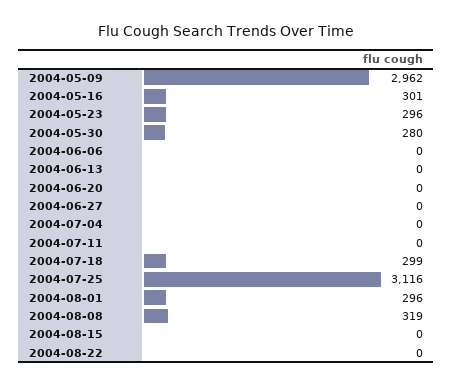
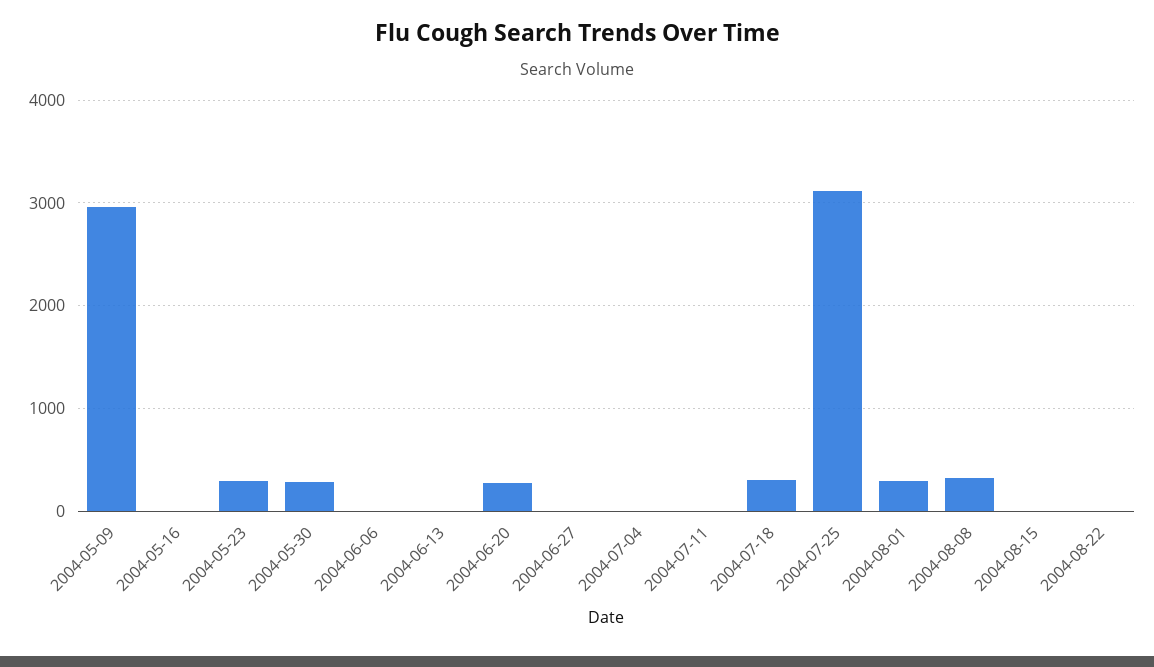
2004-05-16: 301 -> 0
2004-06-20: 0 -> 300

